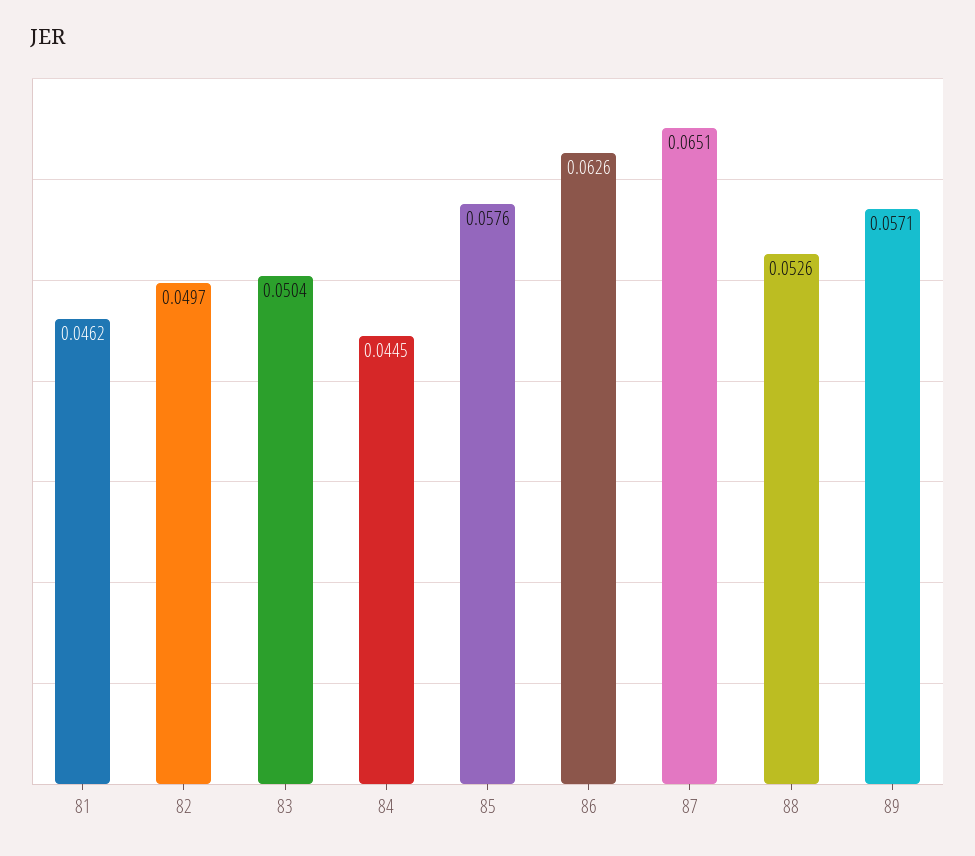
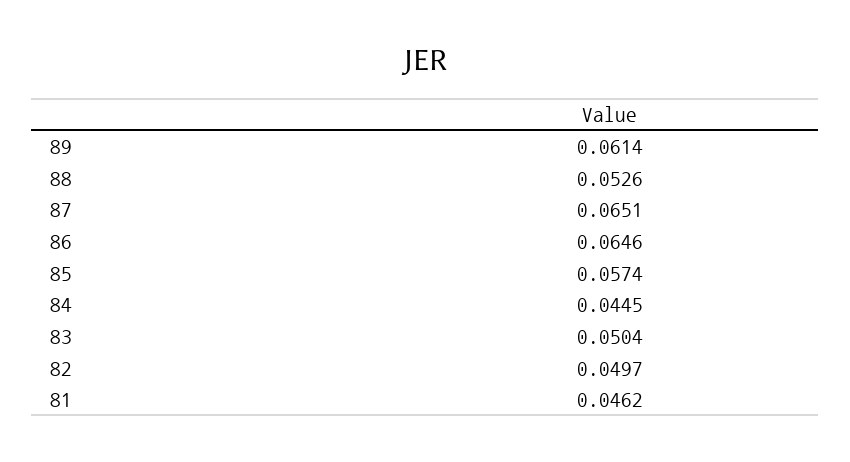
85: 0.0576 -> 0.0574
86: 0.0626 -> 0.0646
89: 0.0571 -> 0.0614

